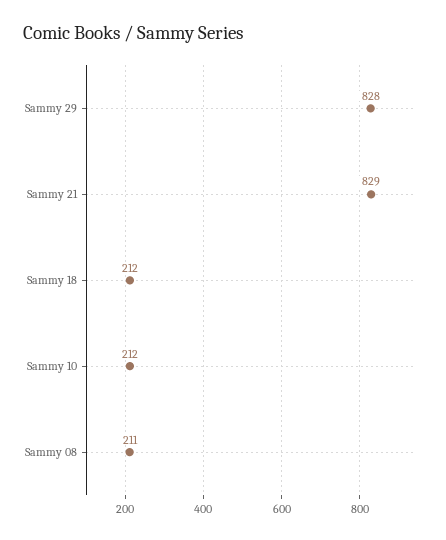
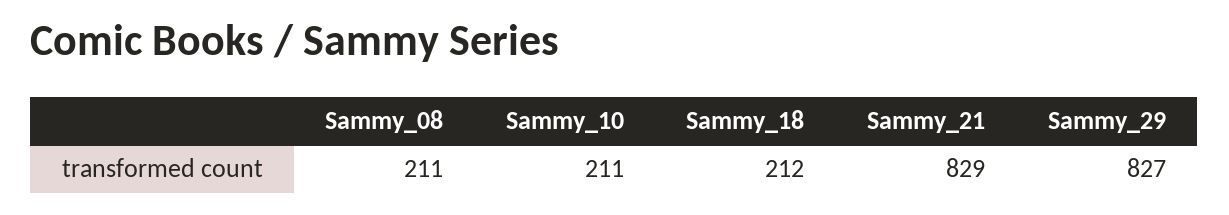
Sammy 29: 828 -> 827
Sammy 10: 212 -> 211

